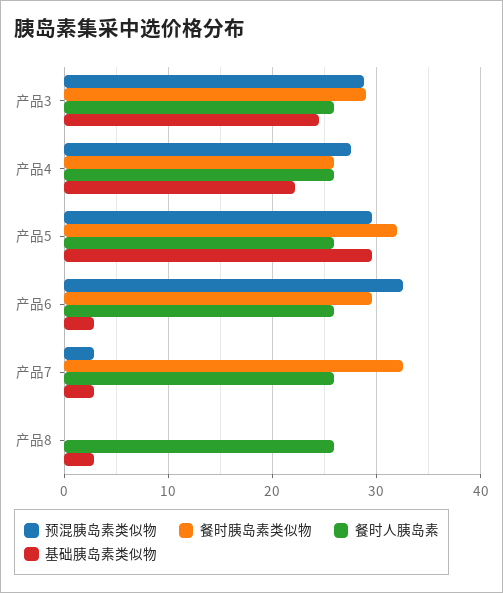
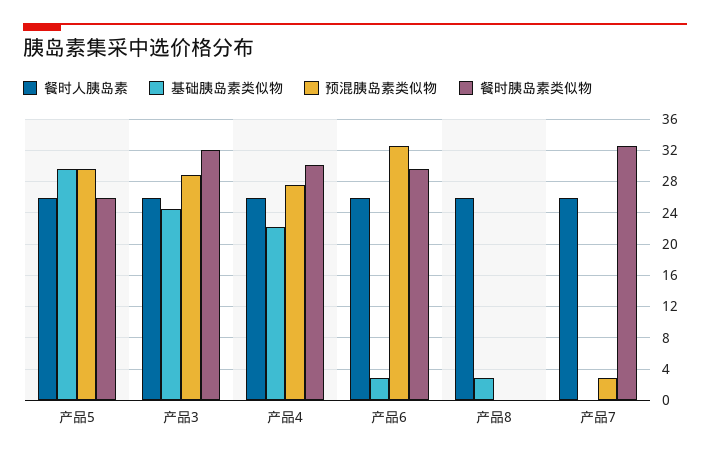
餐时胰岛素类似物, 产品3: 29 -> 32
餐时胰岛素类似物, 产品4: 26 -> 30
餐时胰岛素类似物, 产品5: 32 -> 26
基础胰岛素类似物, 产品7: 3 -> 0

